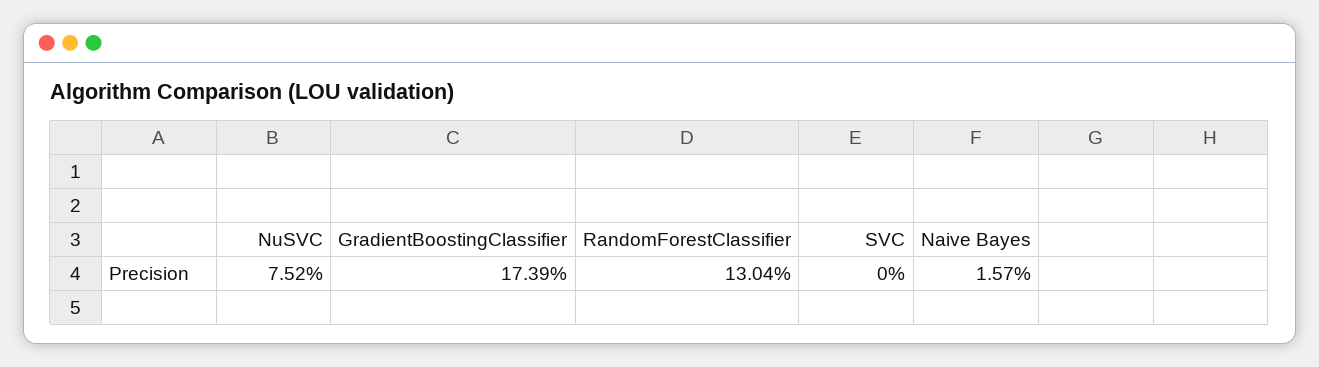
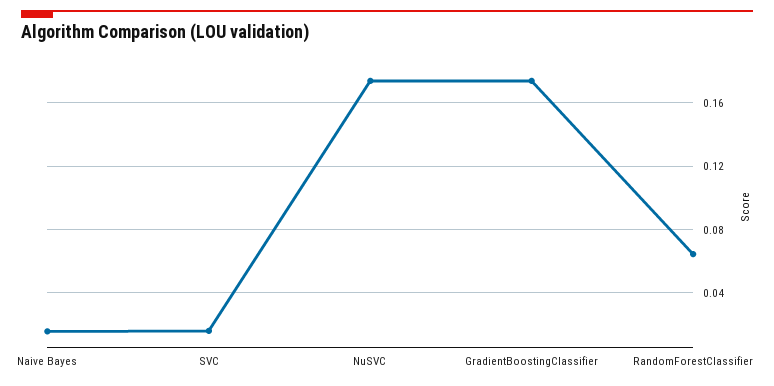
NuSVC: 0.0752 -> 0.175
RandomForestClassifier: 0.1304 -> 0.065
SVC: 0 -> 0.015

